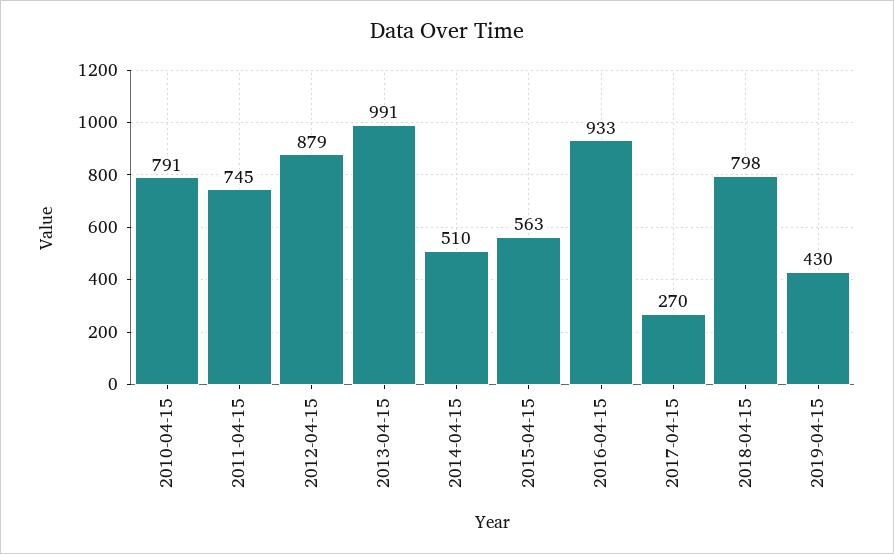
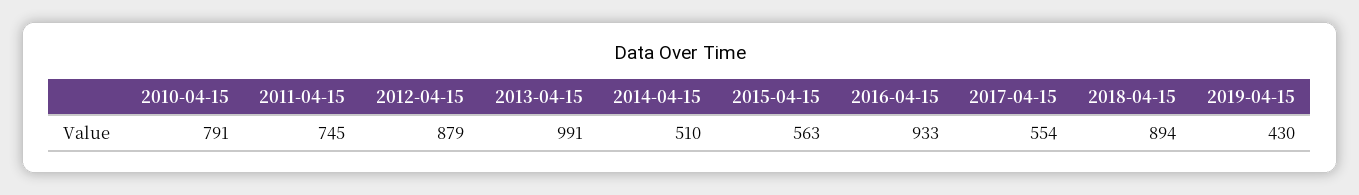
2017-04-15: 270 -> 554
2018-04-15: 798 -> 894

